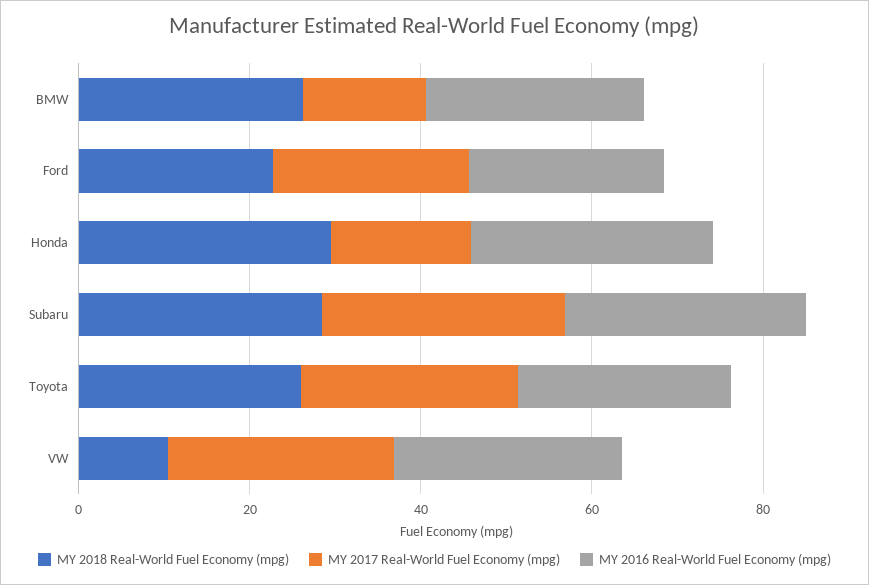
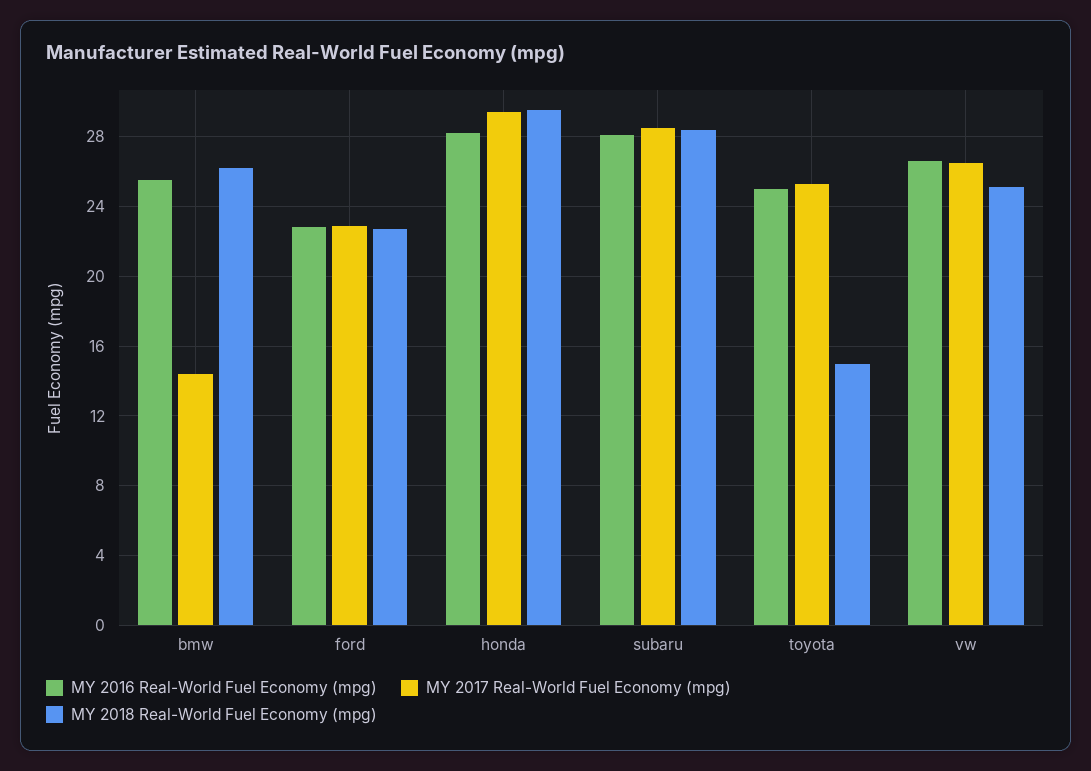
MY 2017 Real-World Fuel Economy (mpg), Honda: 15 -> 29.5
MY 2018 Real-World Fuel Economy (mpg), Toyota: 25 -> 15
MY 2018 Real-World Fuel Economy (mpg), VW: 10 -> 25

